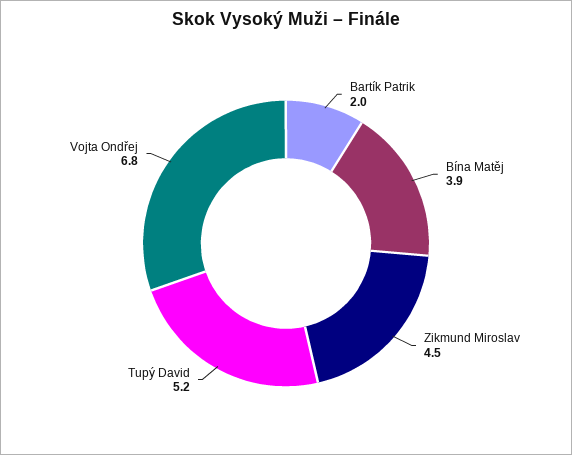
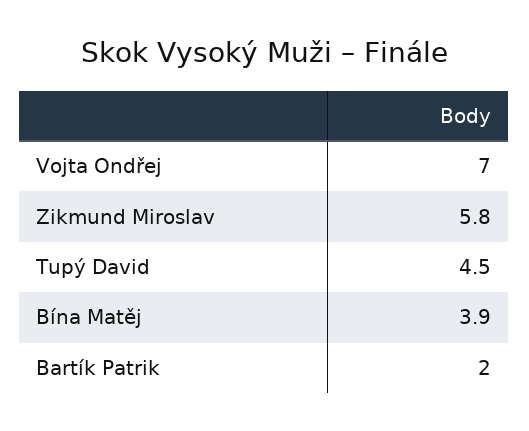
Zikmund Miroslav: 4.5 -> 5.8
Tupý David: 5.2 -> 4.5
Vojta Ondřej: 6.8 -> 7

